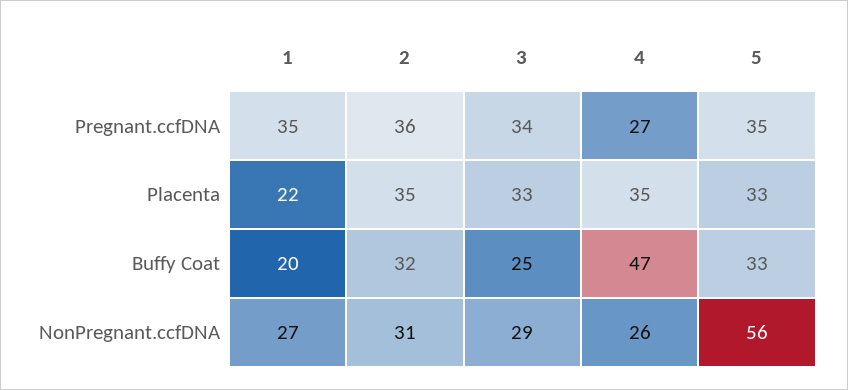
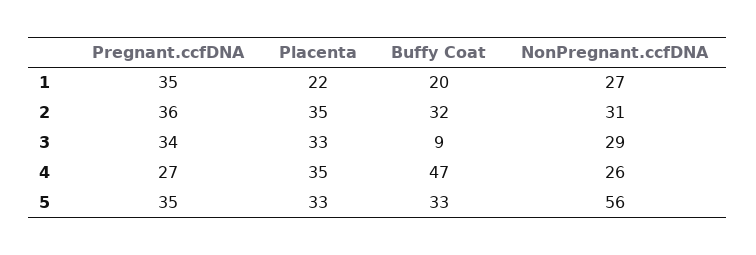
3, Buffy Coat: 25 -> 9

